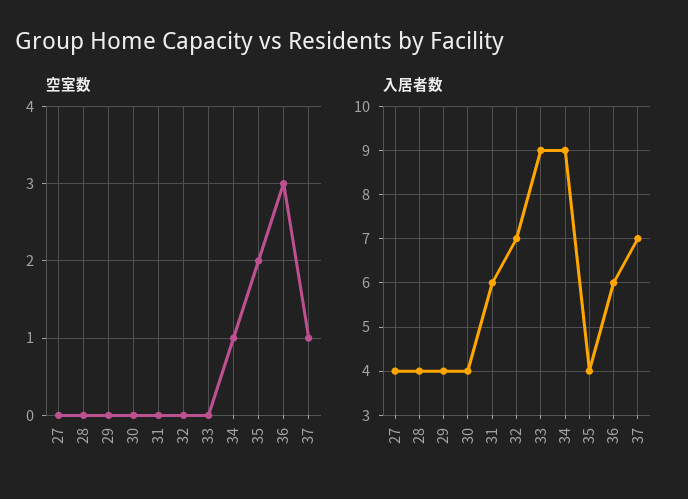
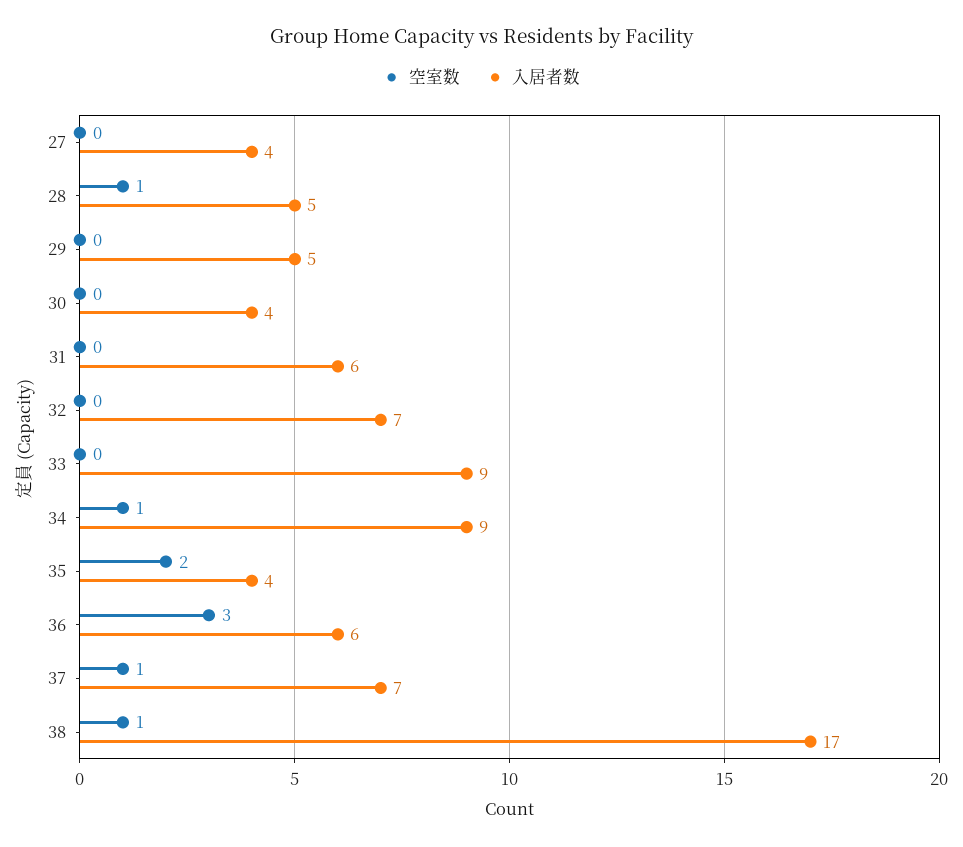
空室数, 28: 0 -> 1
入居者数, 28: 4 -> 5
入居者数, 29: 4 -> 5
空室数, 38: none -> 1
入居者数, 38: none -> 17

